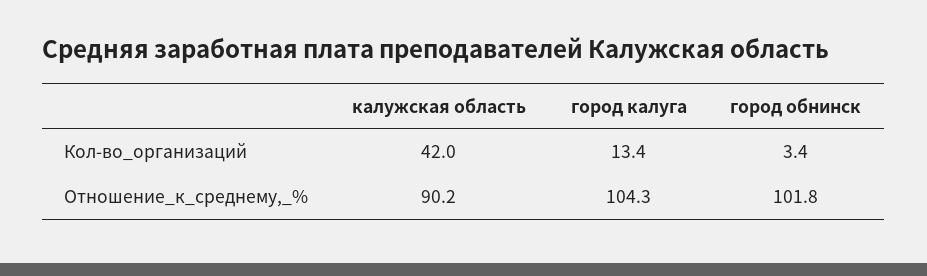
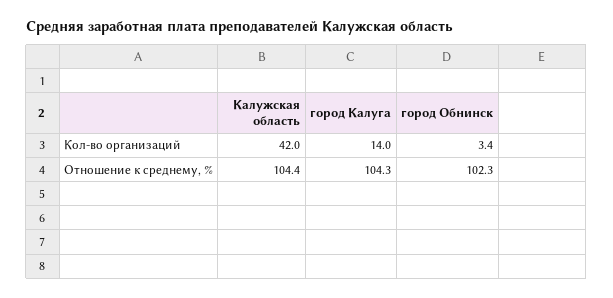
город калуга, Кол-во_организаций: 13.4 -> 14
калужская область, Отношение_к_среднему,_%: 90.2 -> 104.4
город обнинск, Отношение_к_среднему,_%: 101.8 -> 102.3

